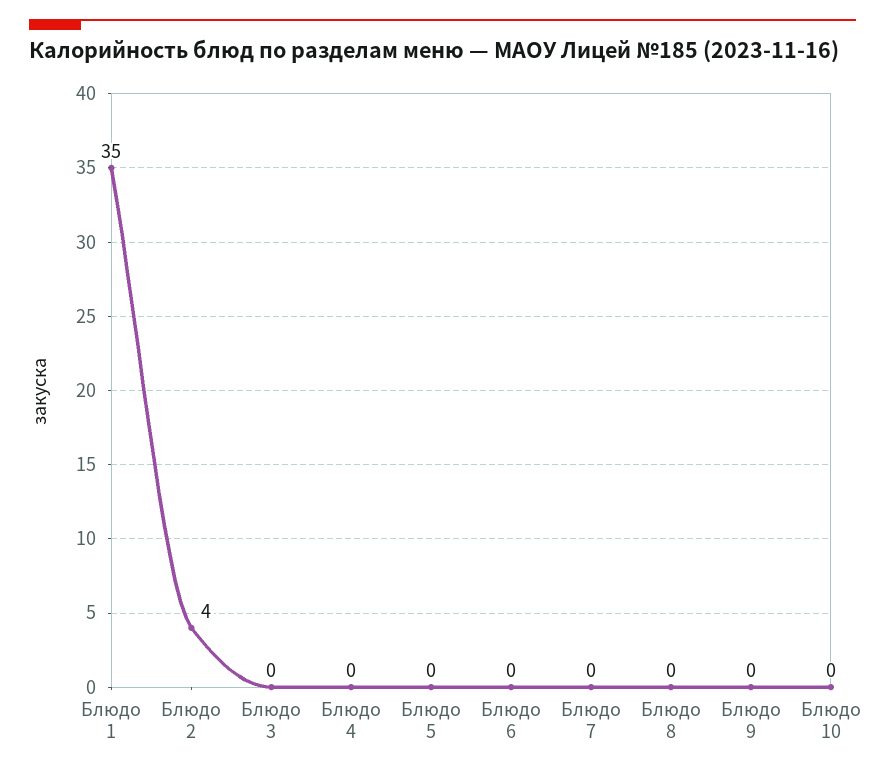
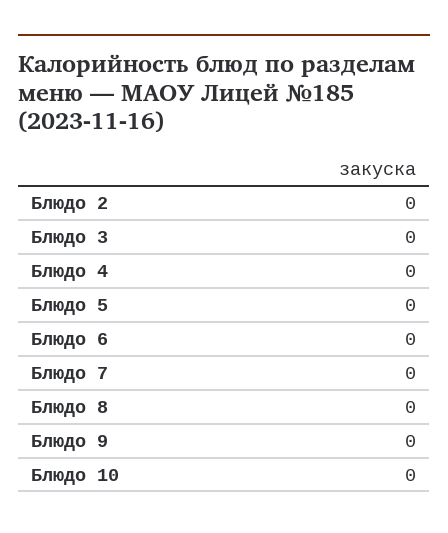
Блюдо 1: 35 -> none
Блюдо 2: 4 -> 0

